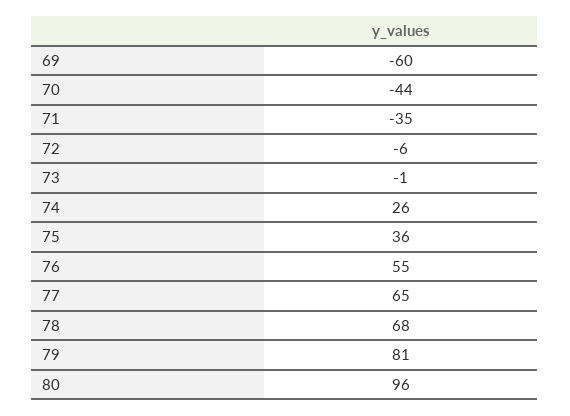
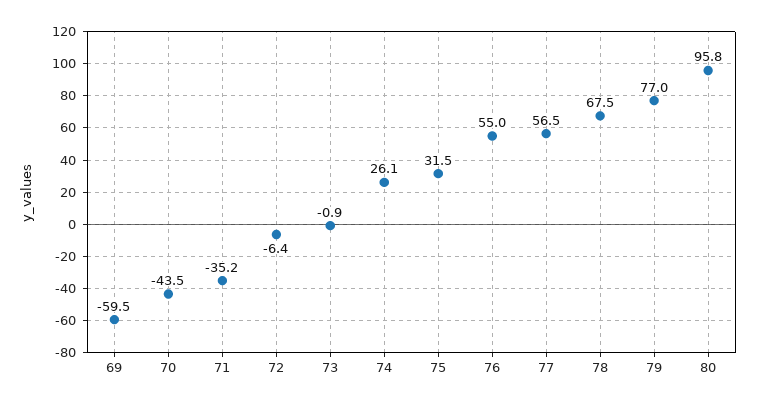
75: 36 -> 31.5
77: 65 -> 56.5
79: 81 -> 77

